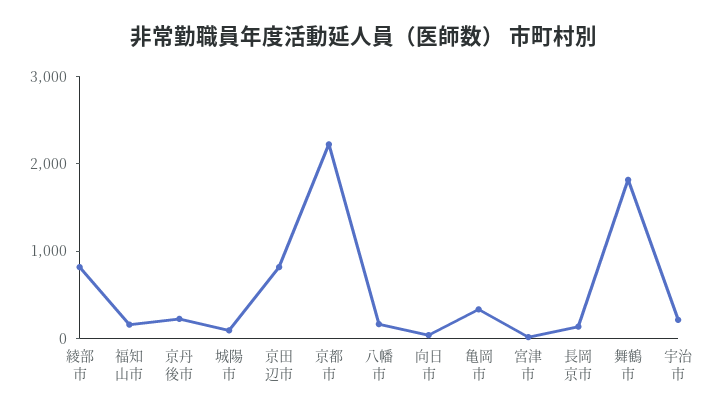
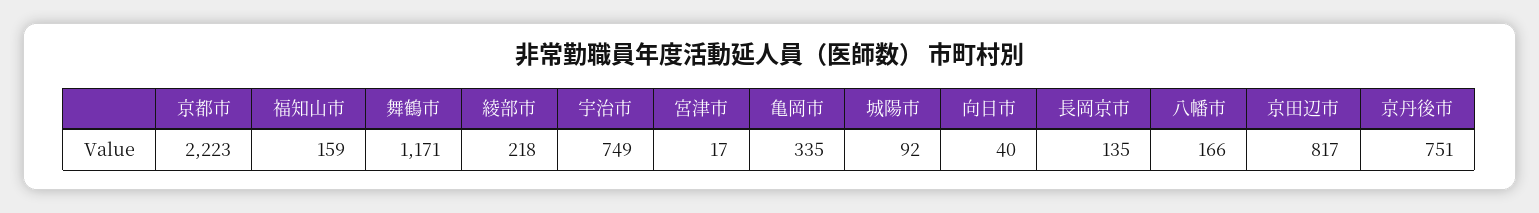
綾部市: 800 -> 218
京丹後市: 200 -> 751
舞鶴市: 1800 -> 1171
宇治市: 200 -> 749

